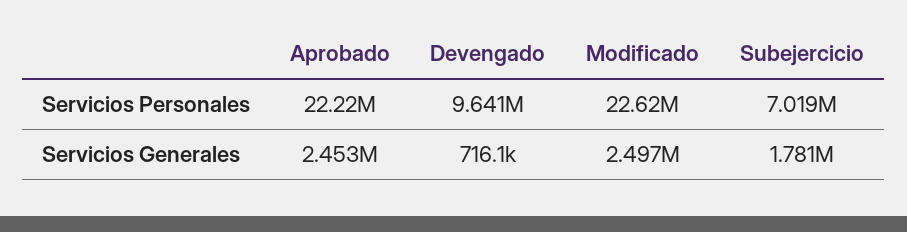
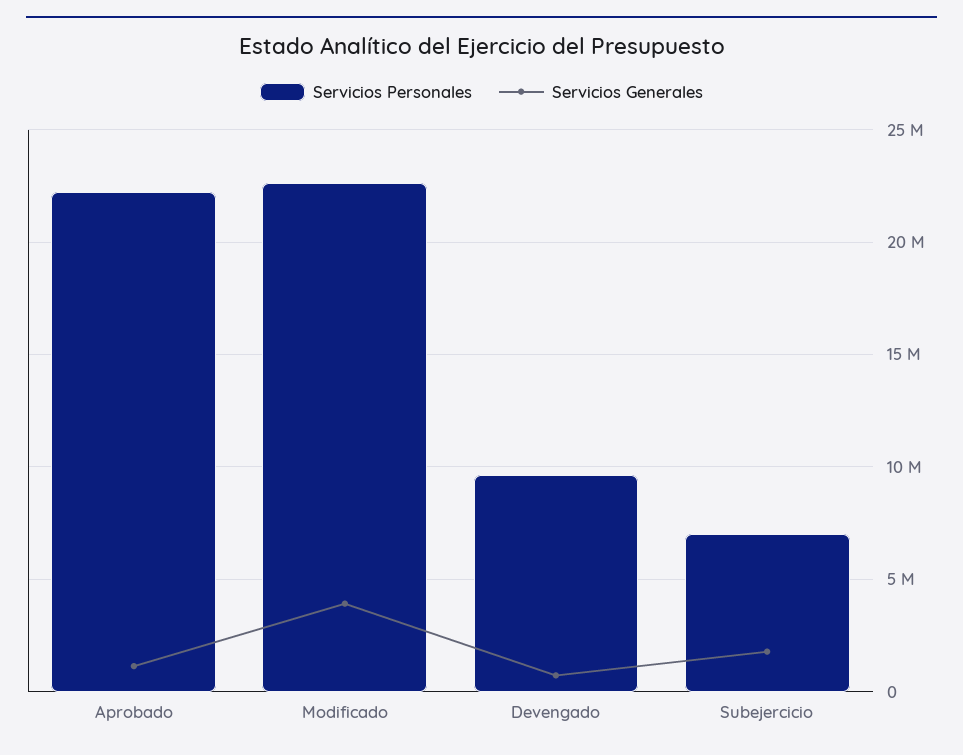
Servicios Generales, Aprobado: 2453000 -> 1000000
Servicios Generales, Modificado: 2497000 -> 4000000

